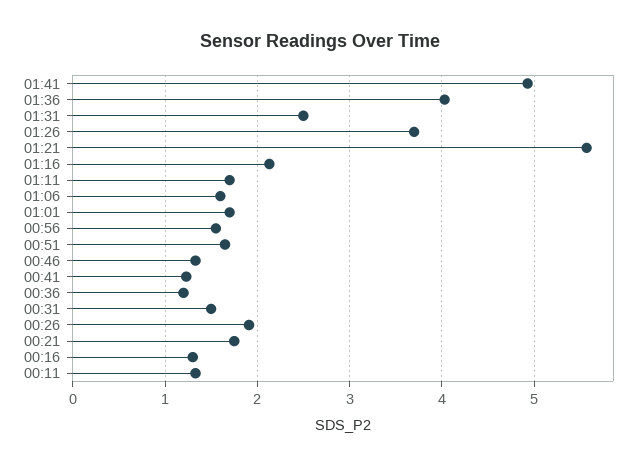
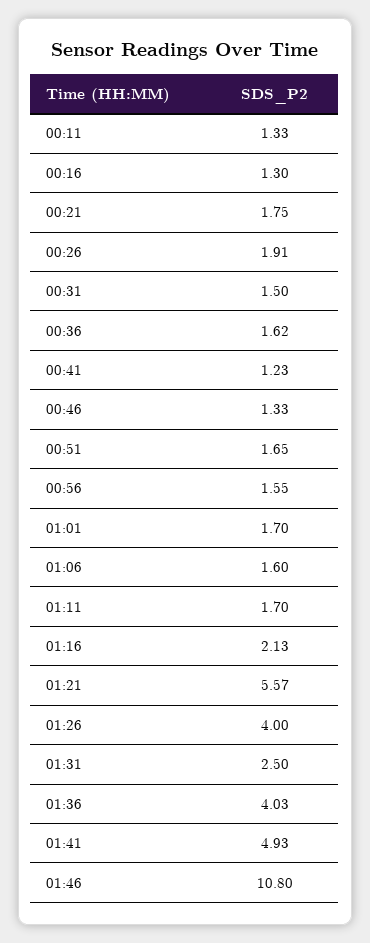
01:26: 3.7 -> 4
00:36: 1.2 -> 1.62
01:46: none -> 10.8

